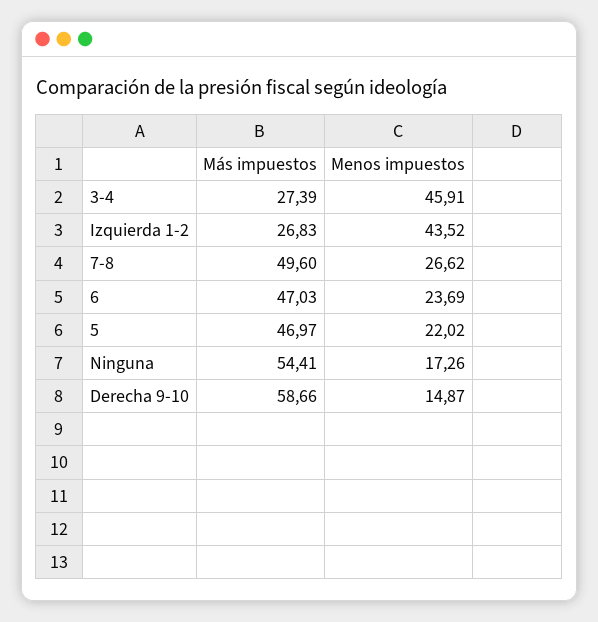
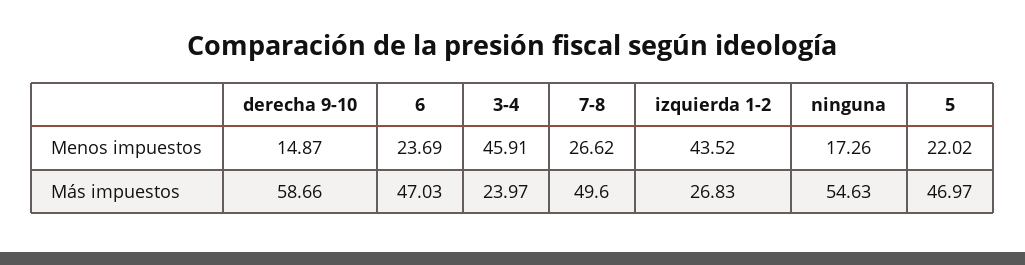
Más impuestos, 3-4: 27.39 -> 23.97
Más impuestos, Ninguna: 54.41 -> 54.63

